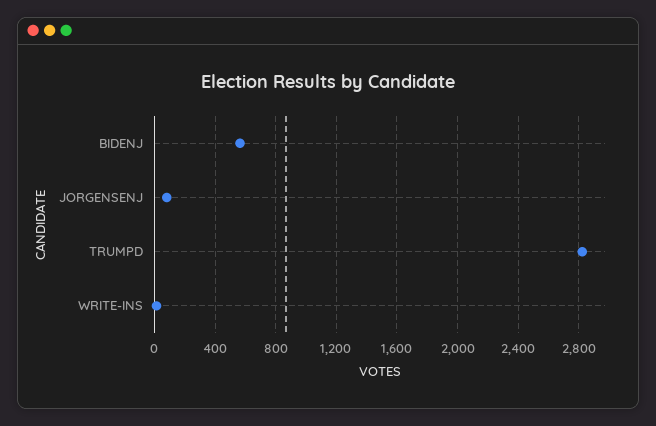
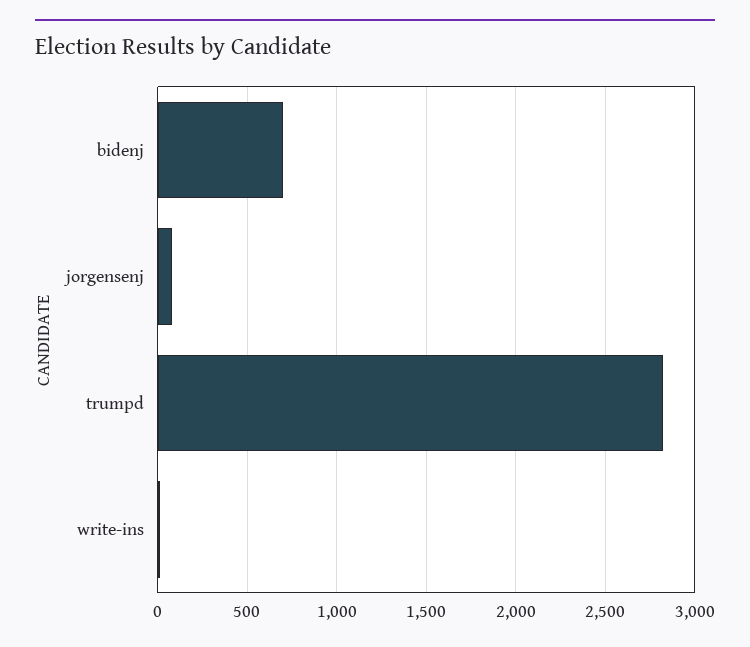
BIDENJ: 550 -> 700

